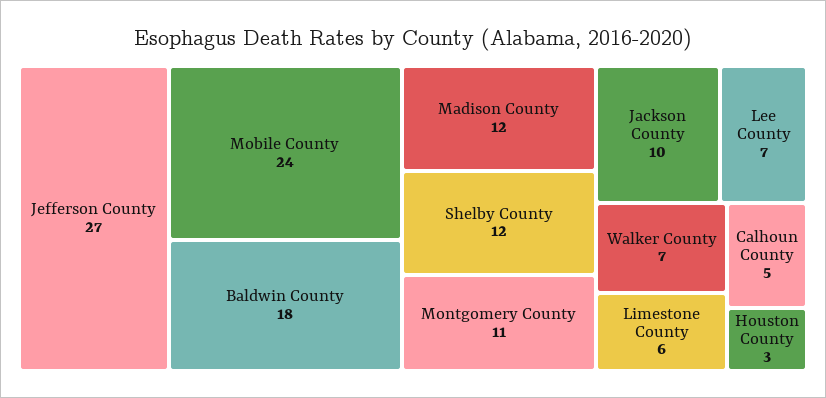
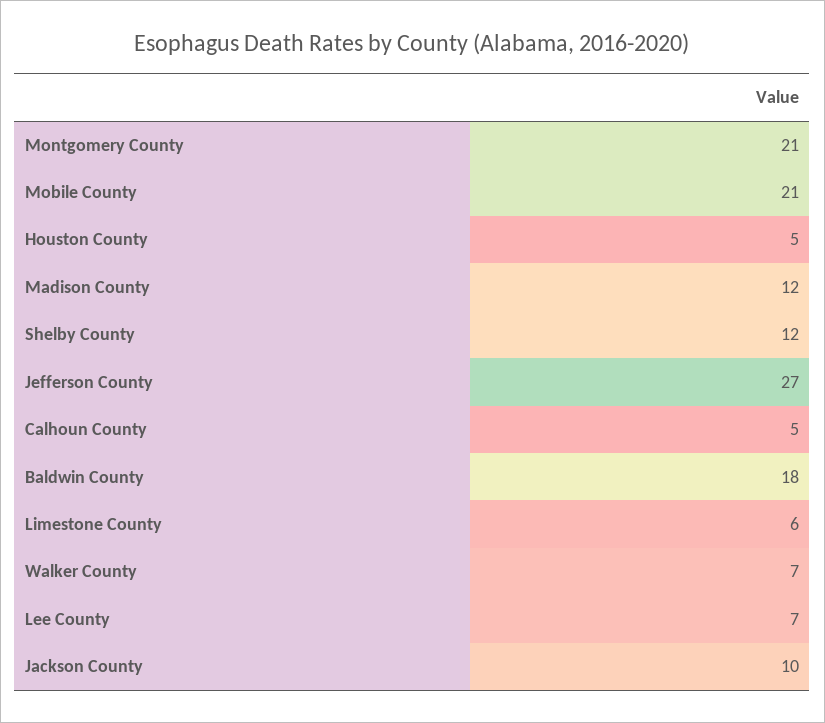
Mobile County: 24 -> 21
Montgomery County: 11 -> 21
Houston County: 3 -> 5

